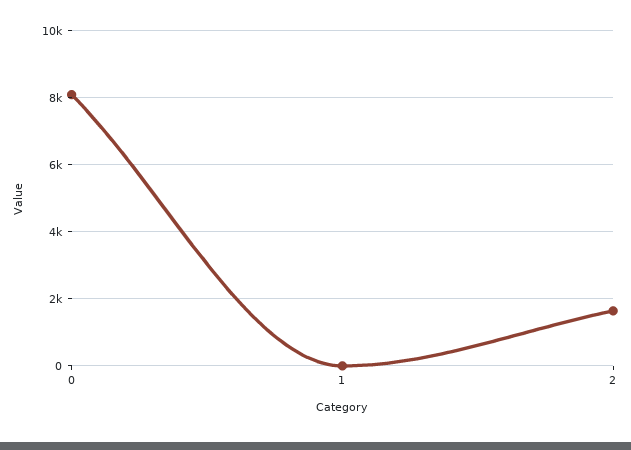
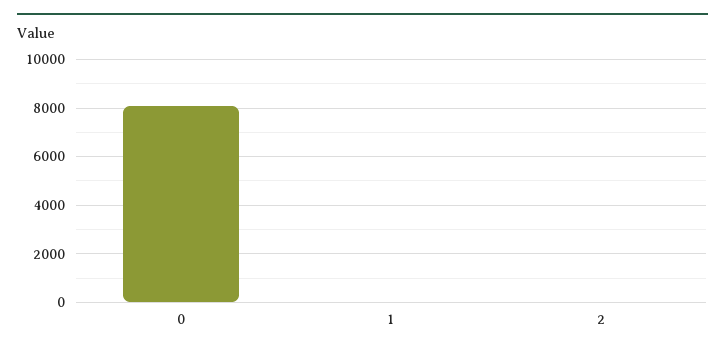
2: 1600 -> 0

